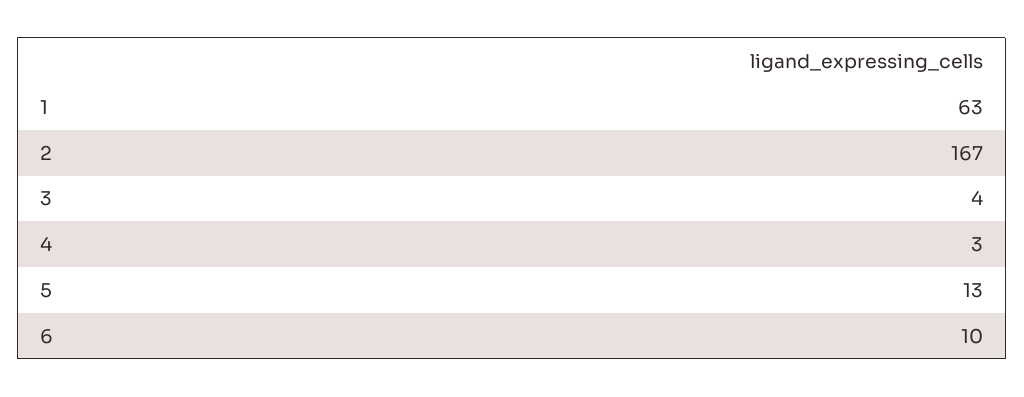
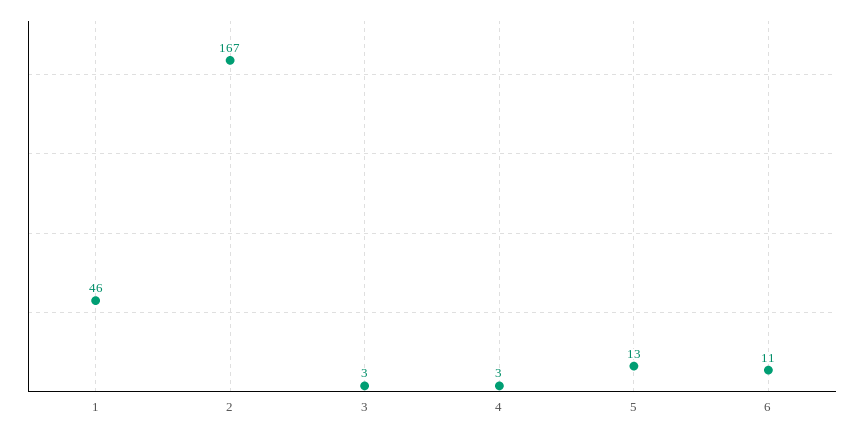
1: 63 -> 46
3: 4 -> 3
6: 10 -> 11

